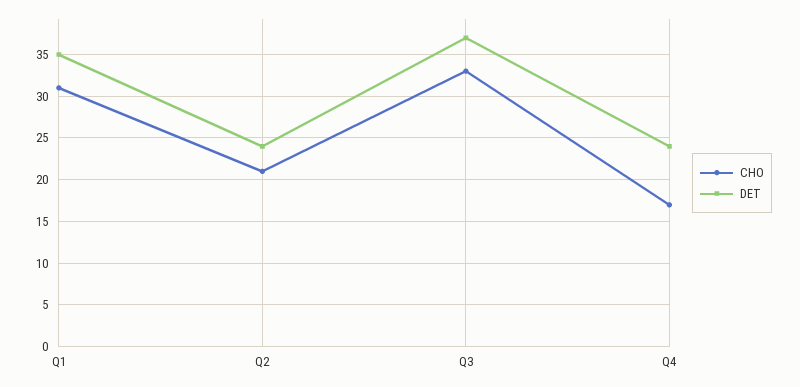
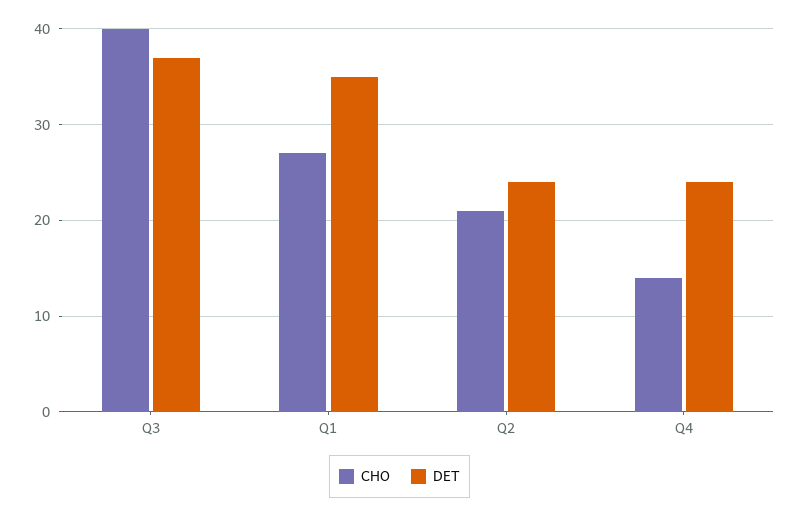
CHO, Q1: 31 -> 27
CHO, Q3: 33 -> 40
CHO, Q4: 17 -> 14

